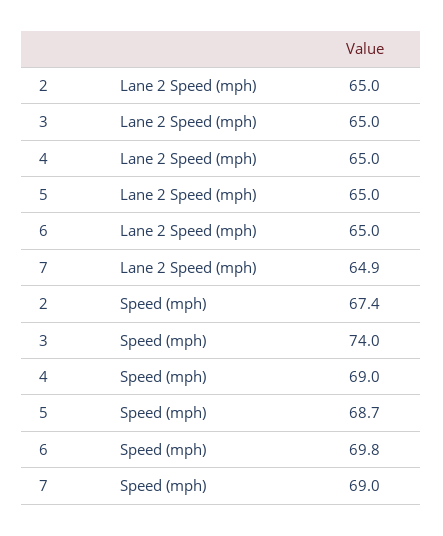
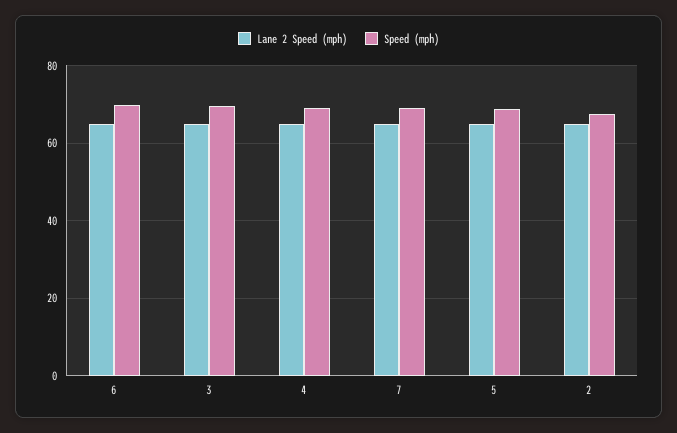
Speed (mph), 3: 74 -> 70

